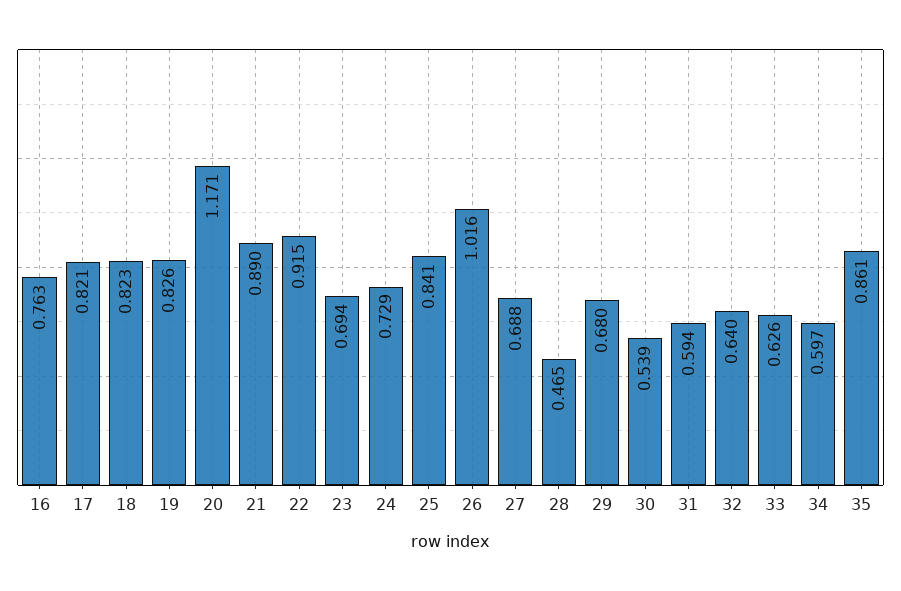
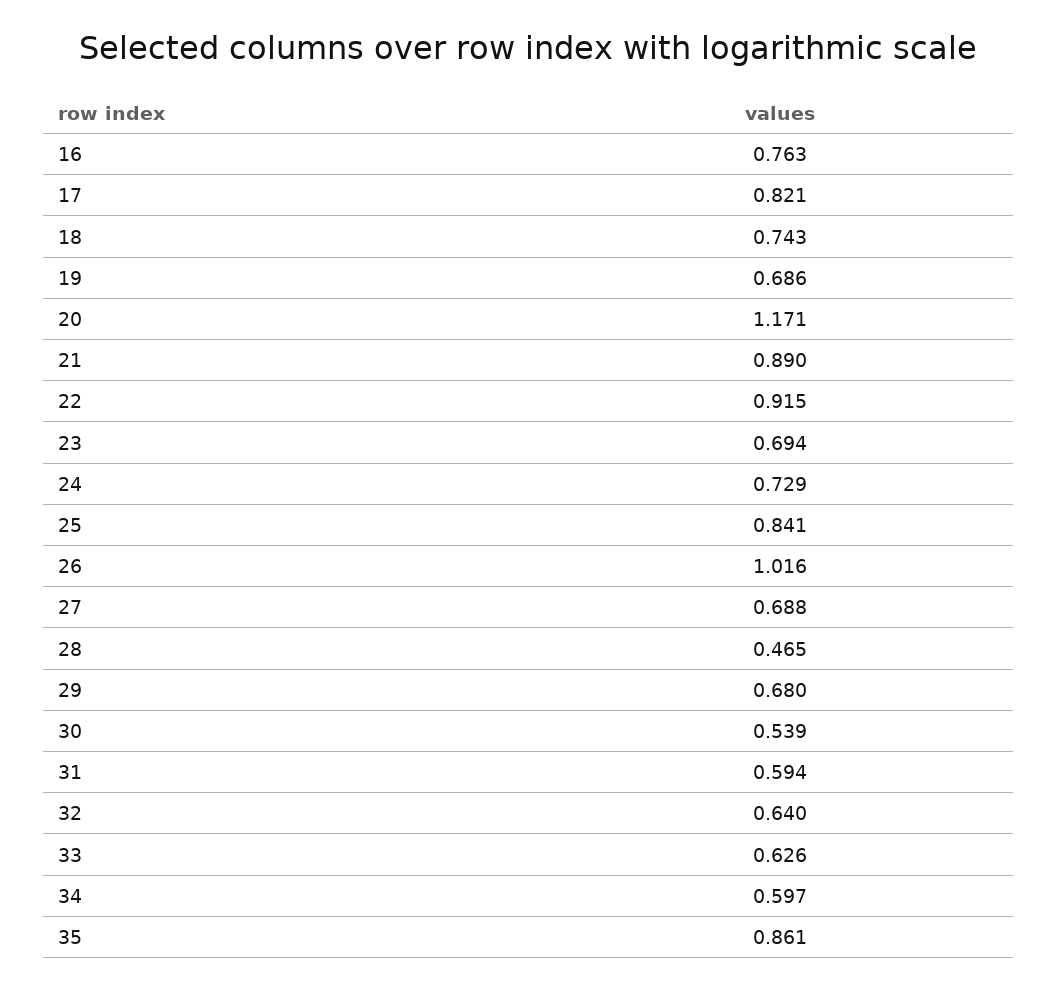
18: 0.823 -> 0.743
19: 0.826 -> 0.686

